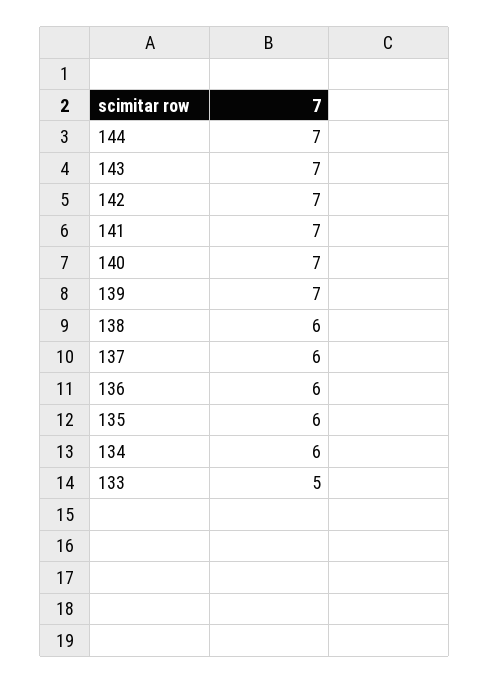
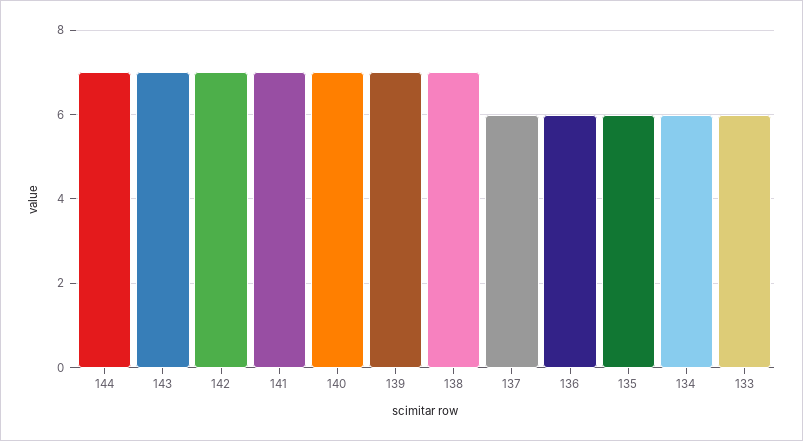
138: 6 -> 7
133: 5 -> 6

